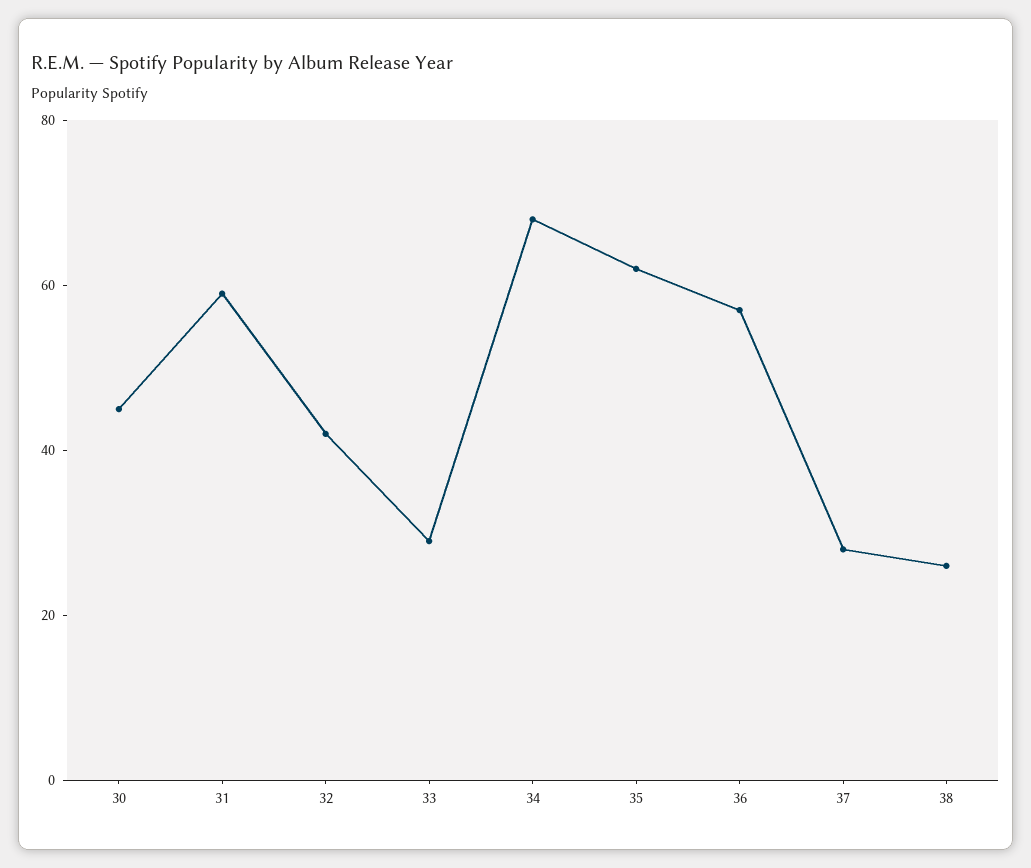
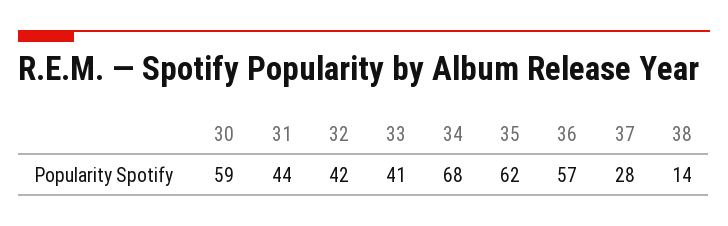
30: 45 -> 59
31: 60 -> 44
33: 30 -> 41
38: 25 -> 14

